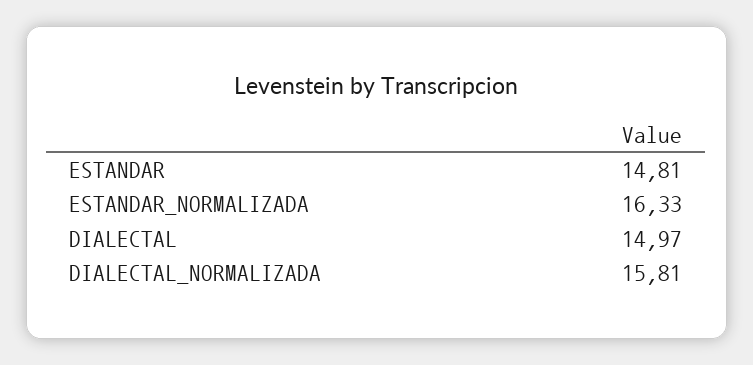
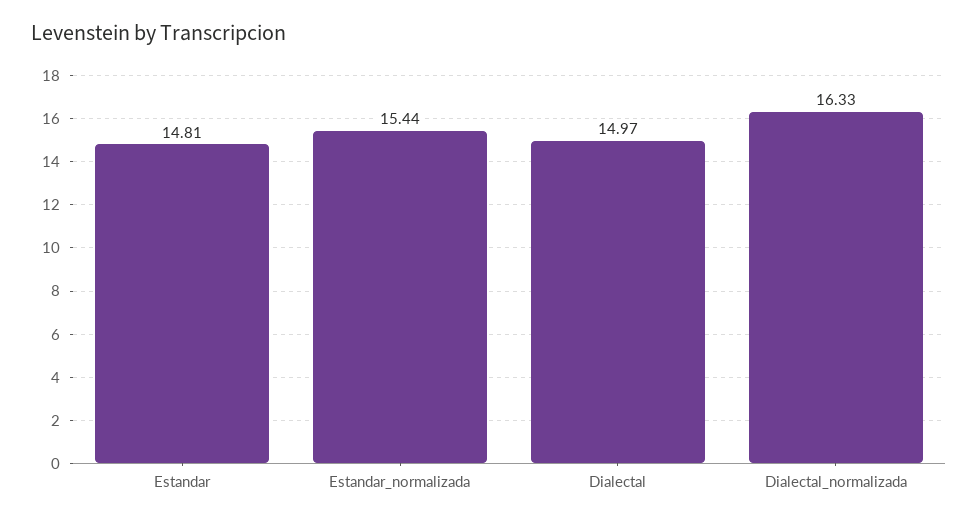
ESTANDAR_NORMALIZADA: 16.33 -> 15.44
DIALECTAL_NORMALIZADA: 15.81 -> 16.33

